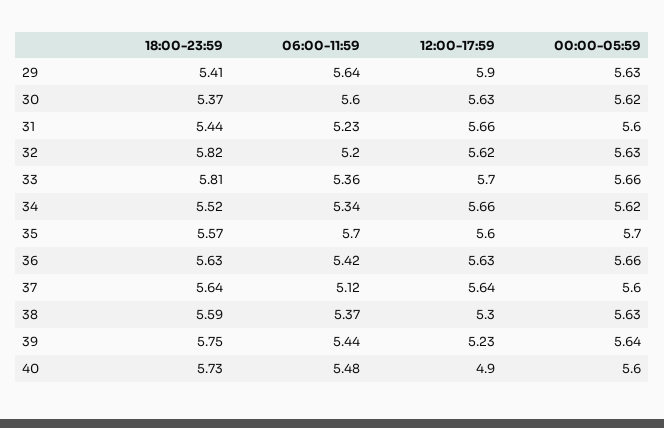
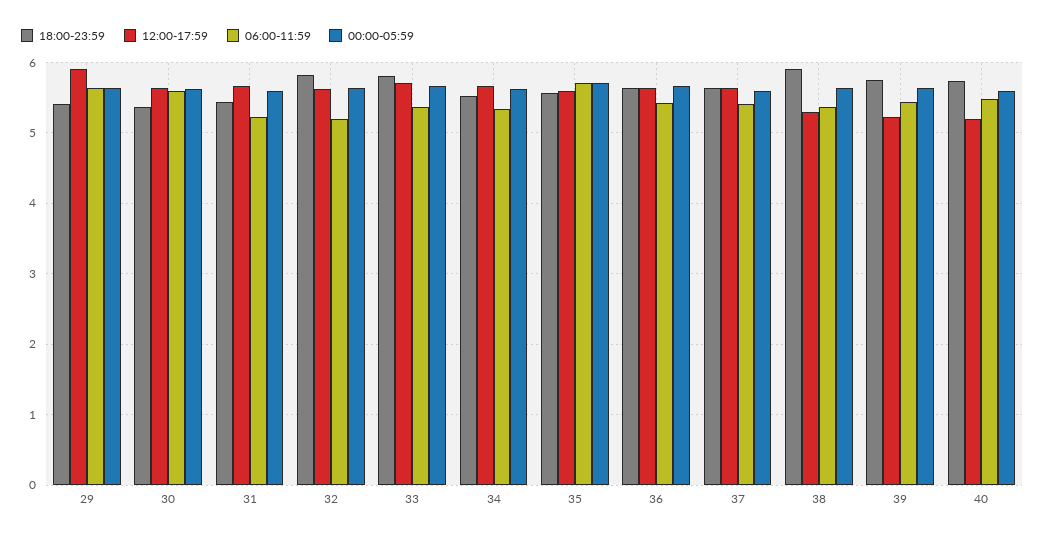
06:00-11:59, 37: 5.12 -> 5.4
18:00-23:59, 38: 5.59 -> 5.9
12:00-17:59, 40: 4.9 -> 5.2

